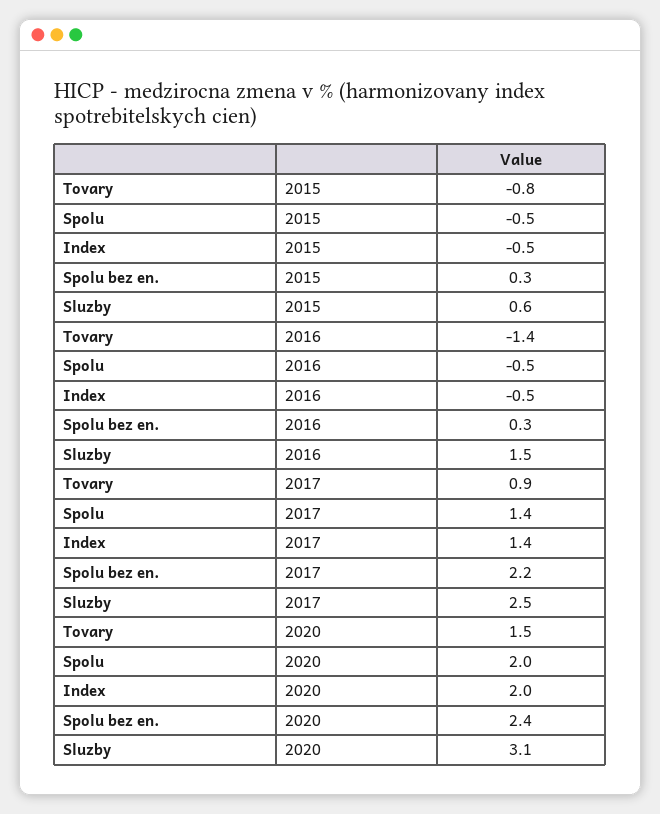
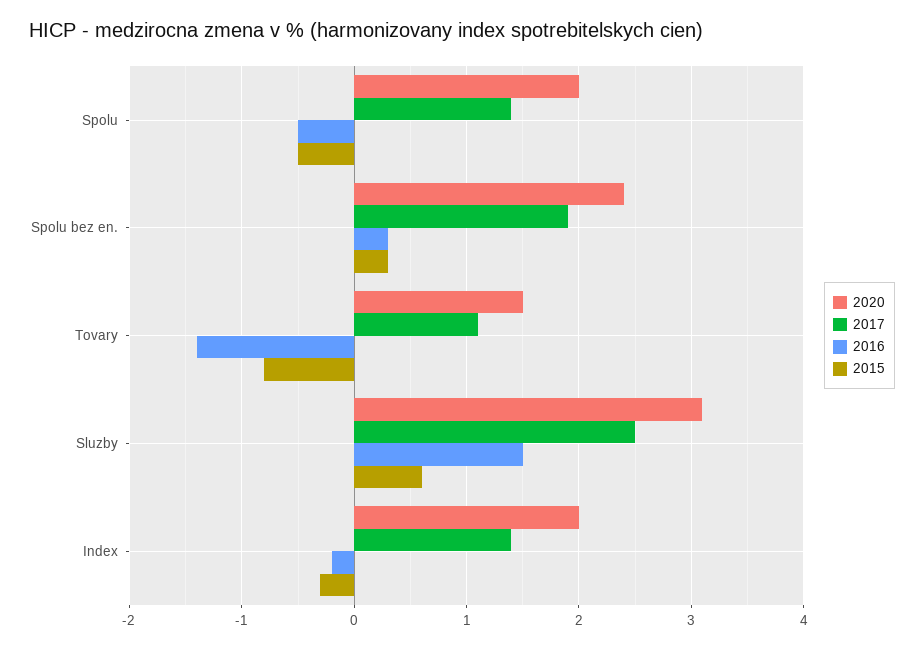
2015, Index: -0.5 -> -0.3
2016, Index: -0.5 -> -0.2
2017, Tovary: 0.9 -> 1.1
2017, Spolu bez en.: 2.2 -> 1.9

